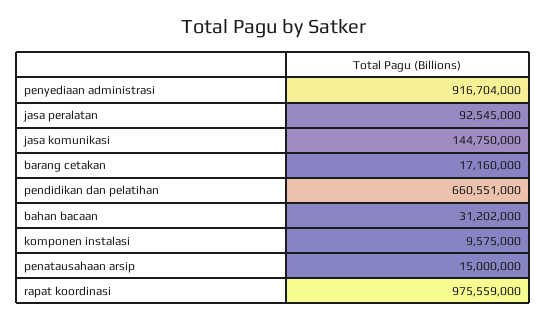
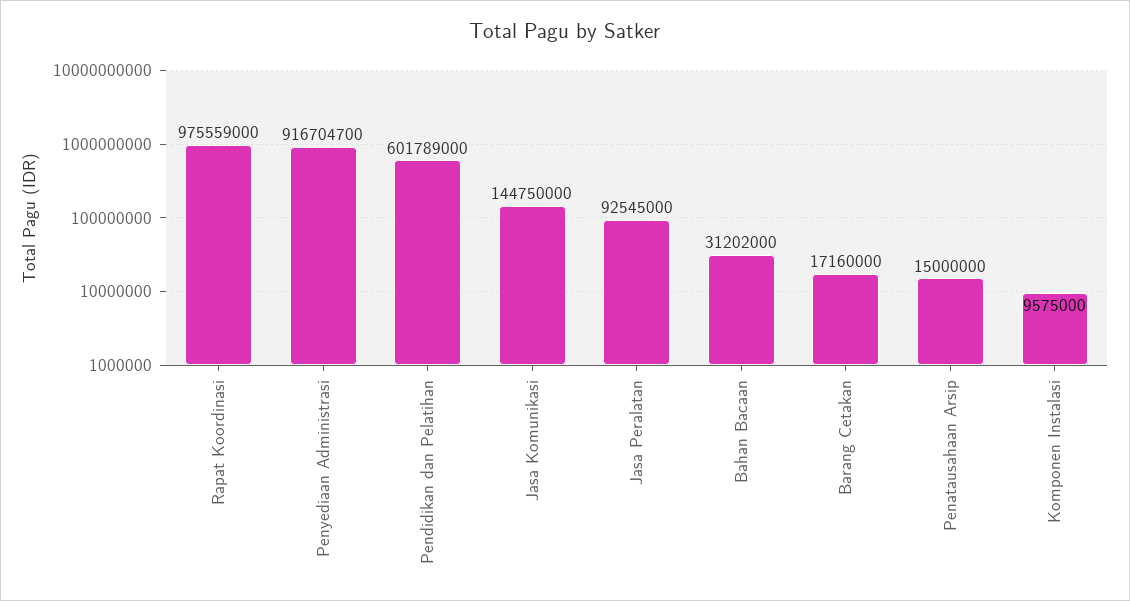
penyediaan administrasi: 916704000 -> 916704700
pendidikan dan pelatihan: 660551000 -> 601789000

